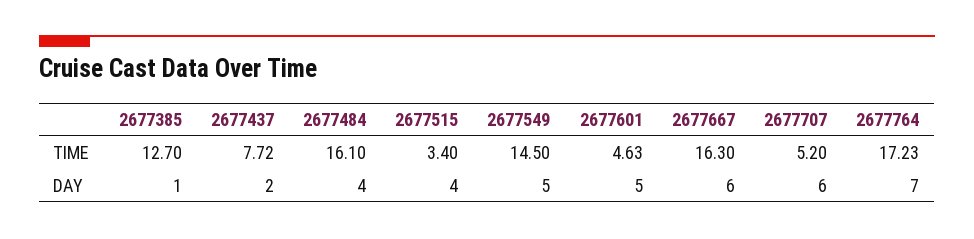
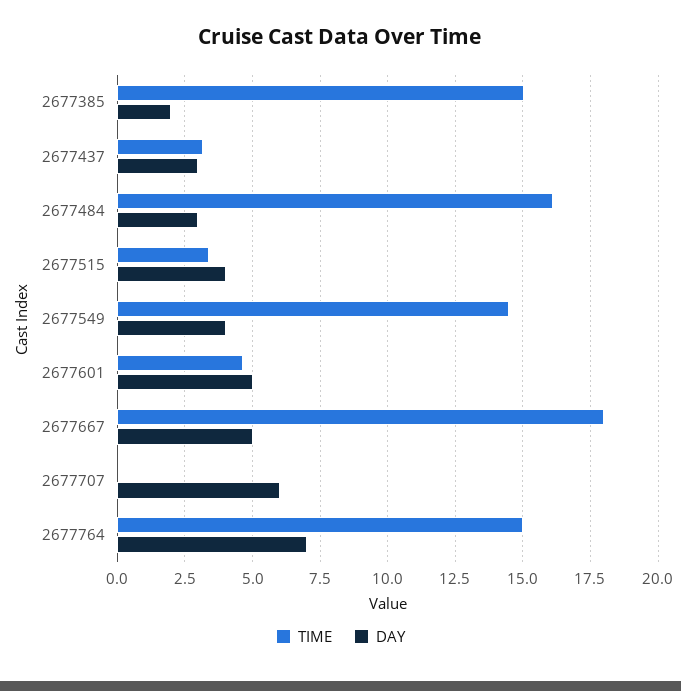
TIME, 2677385: 12.7 -> 15
TIME, 2677437: 7.72 -> 3.25
TIME, 2677667: 16.3 -> 18
TIME, 2677707: 5.2 -> 0
TIME, 2677764: 17.23 -> 15
DAY, 2677385: 1 -> 2
DAY, 2677437: 2 -> 3
DAY, 2677484: 4 -> 3
DAY, 2677549: 5 -> 4
DAY, 2677667: 6 -> 5

